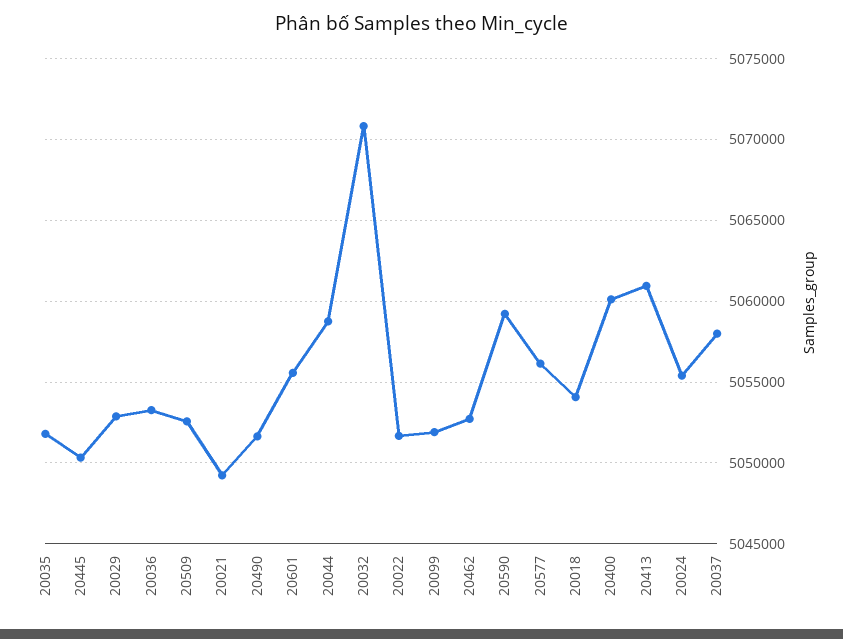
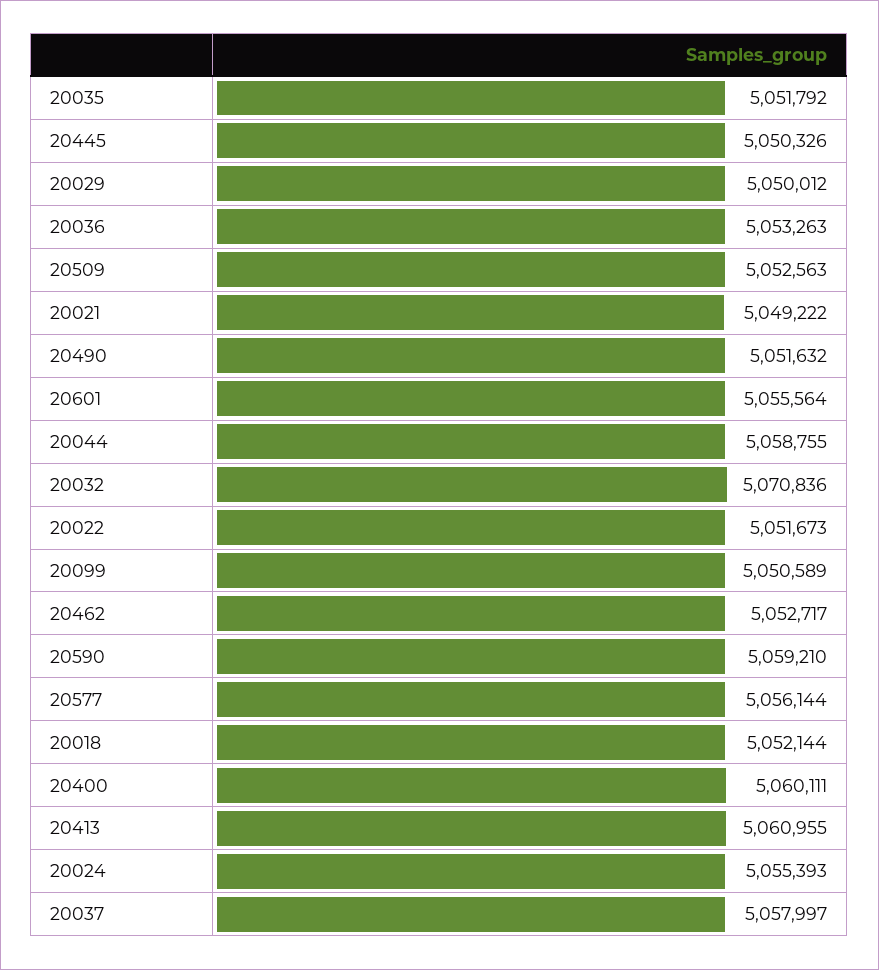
20029: 5053000 -> 5050012
20099: 5052000 -> 5050589
20018: 5054000 -> 5052144

